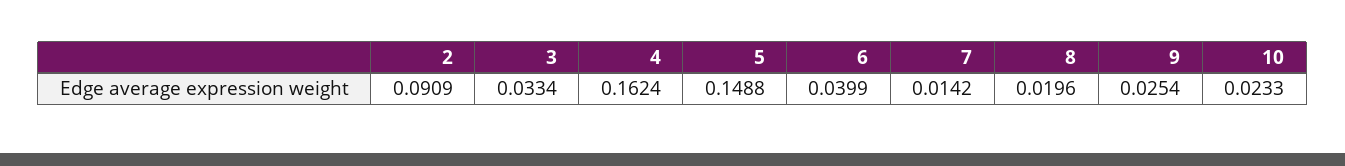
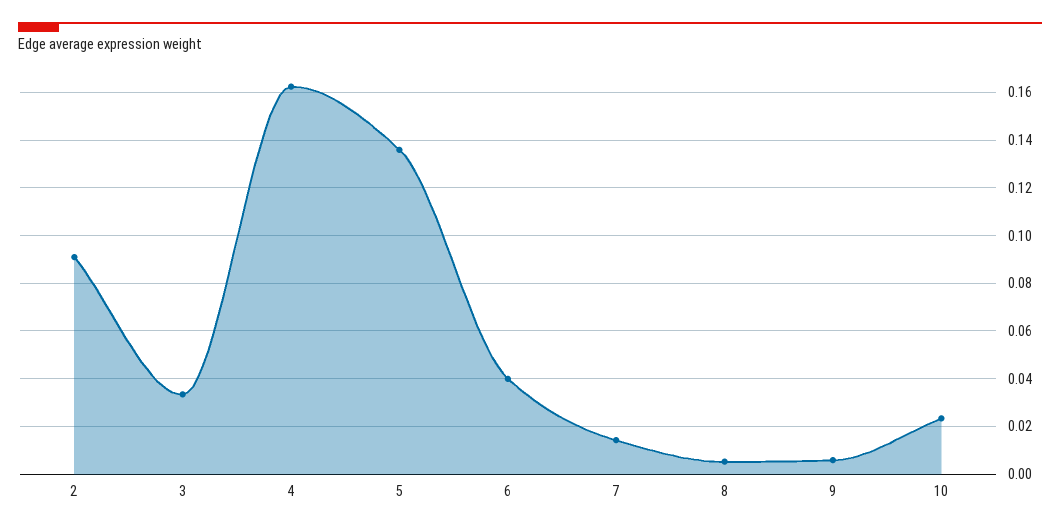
5: 0.1488 -> 0.135
8: 0.0196 -> 0.005
9: 0.0254 -> 0.005

